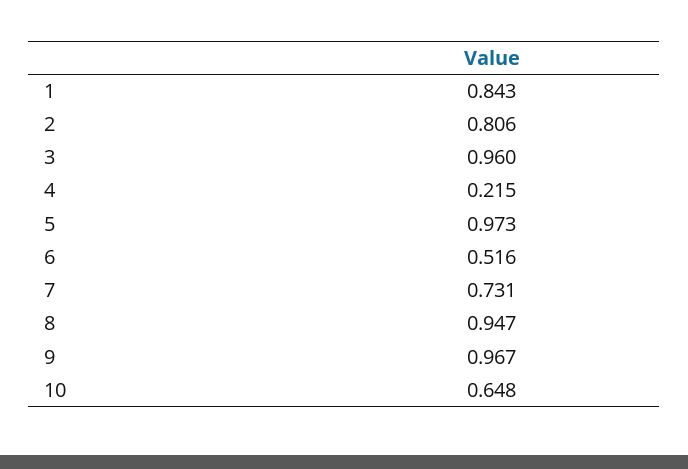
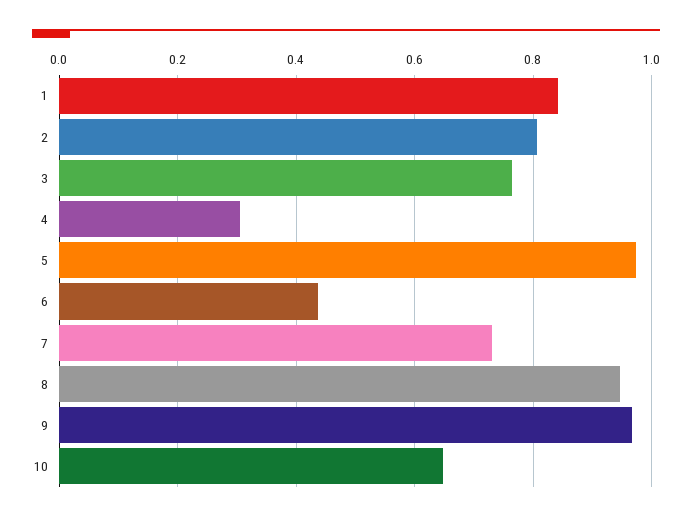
3: 0.96 -> 0.76
4: 0.215 -> 0.3
6: 0.516 -> 0.44

